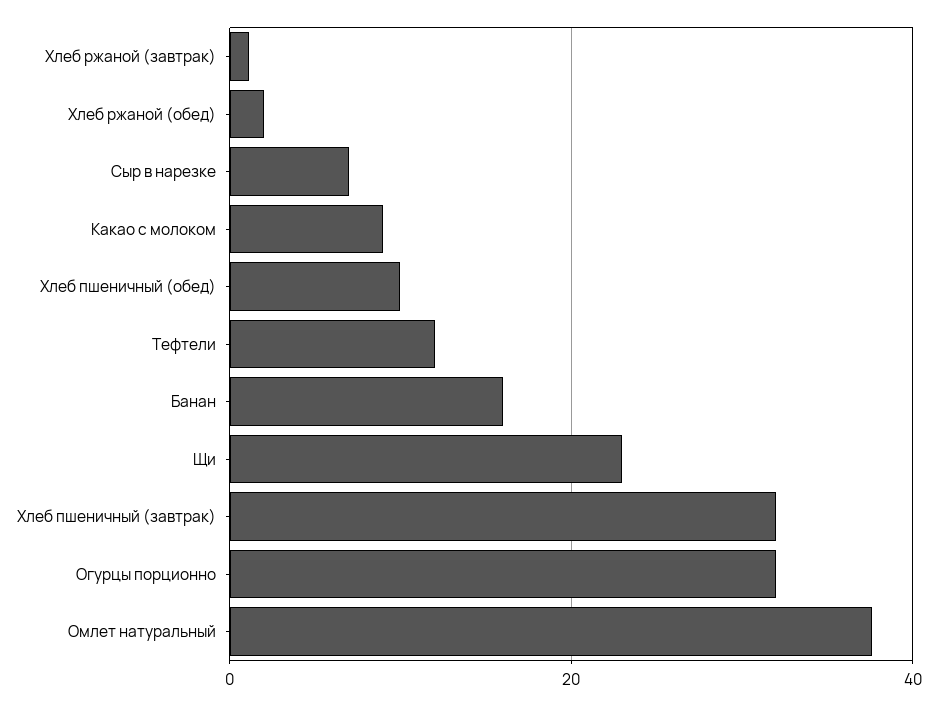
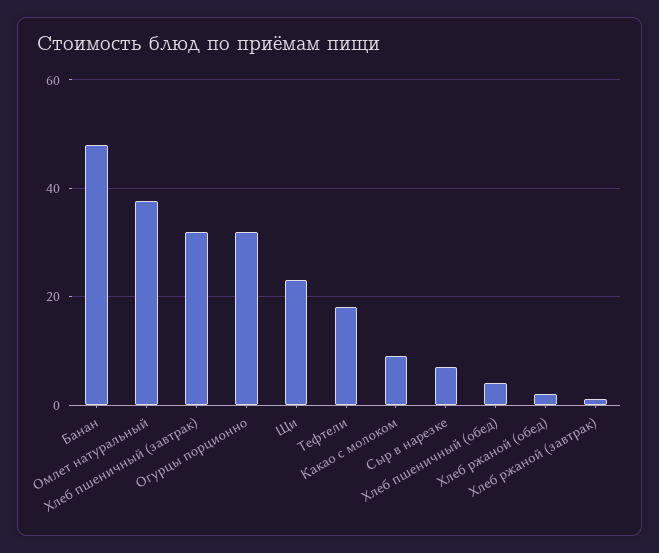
Хлеб пшеничный (обед): 10 -> 4
Тефтели: 12 -> 18
Банан: 16 -> 48

